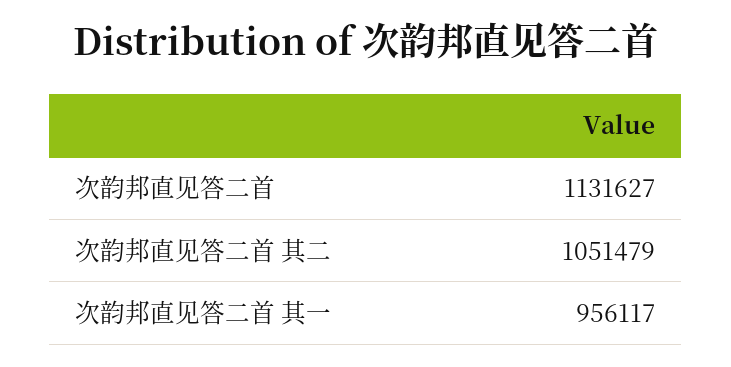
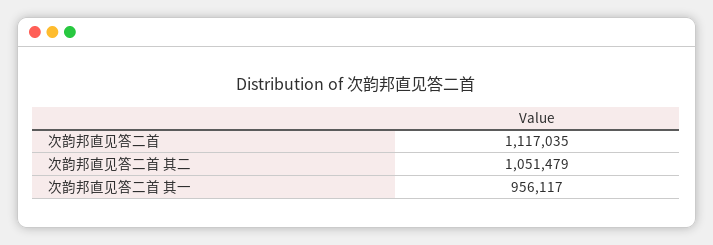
次韵邦直见答二首: 1131627 -> 1117035

